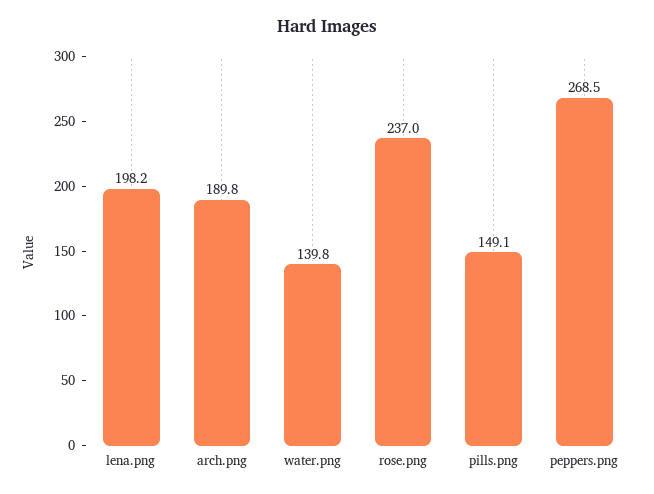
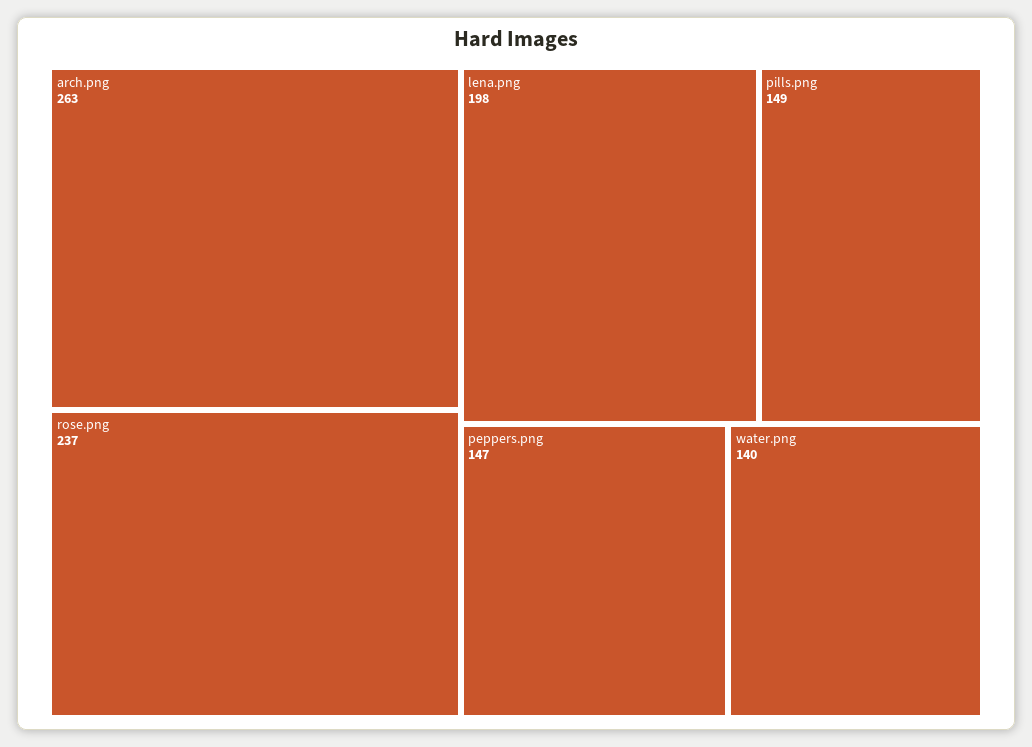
arch.png: 189.8 -> 263
peppers.png: 268.5 -> 147

